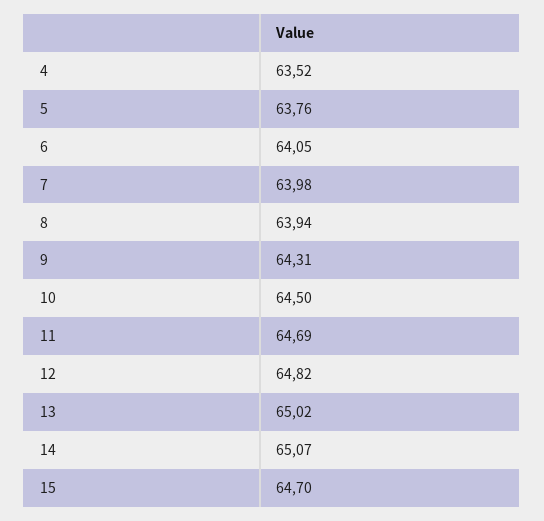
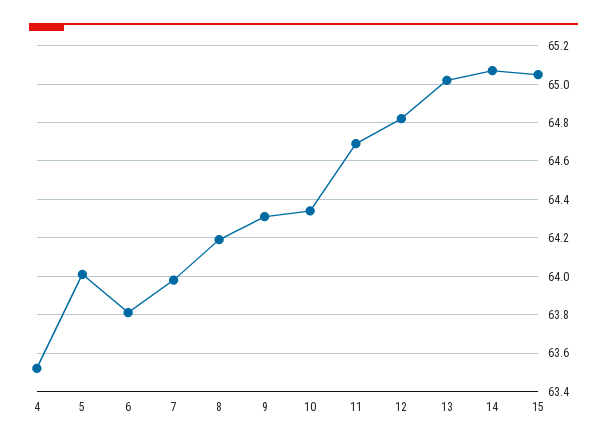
5: 63.76 -> 64
6: 64.05 -> 63.8
8: 63.94 -> 64.2
10: 64.5 -> 64.35
15: 64.7 -> 65.05

